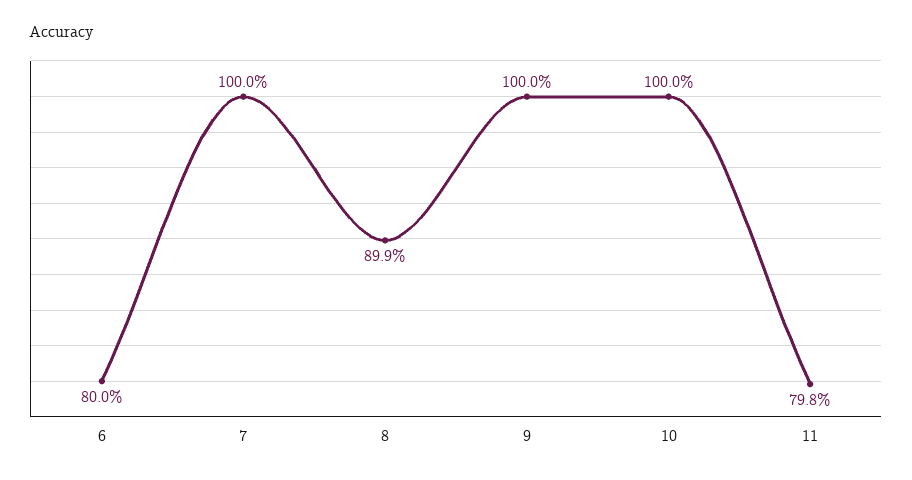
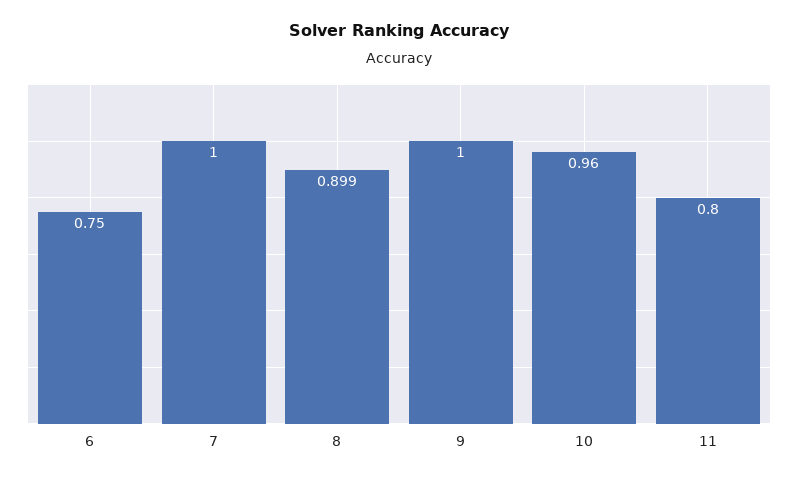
6: 0.8 -> 0.75
10: 1 -> 0.96
11: 0.798 -> 0.8

